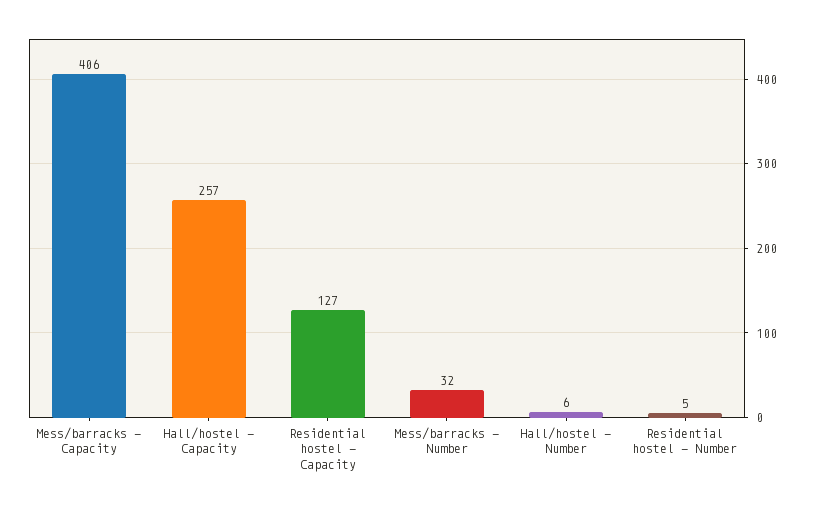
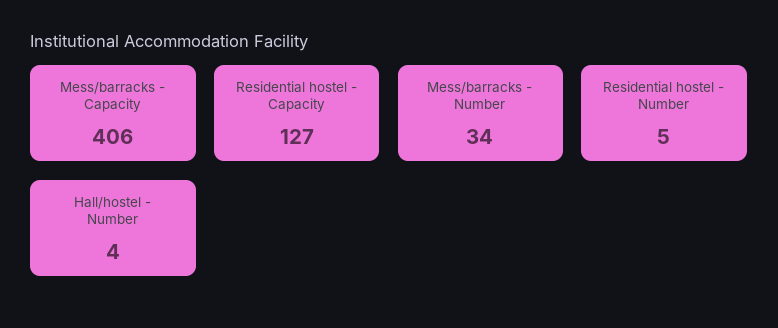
Hall/hostel - Capacity: 257 -> none
Mess/barracks - Number: 32 -> 34
Hall/hostel - Number: 6 -> 4

